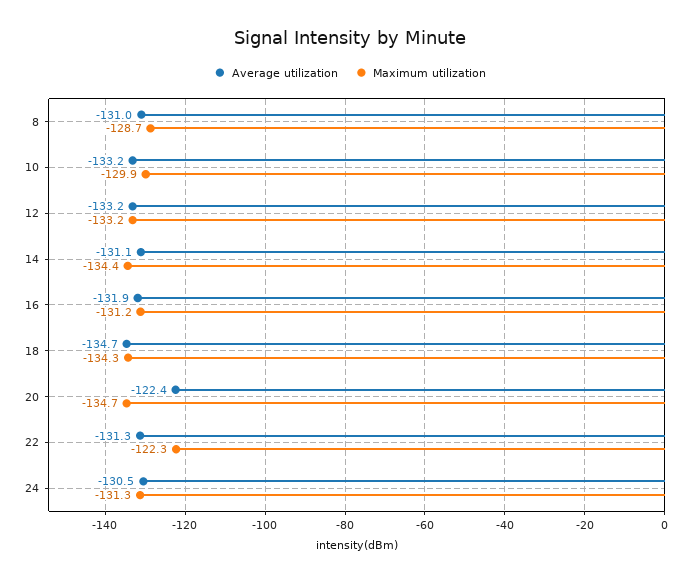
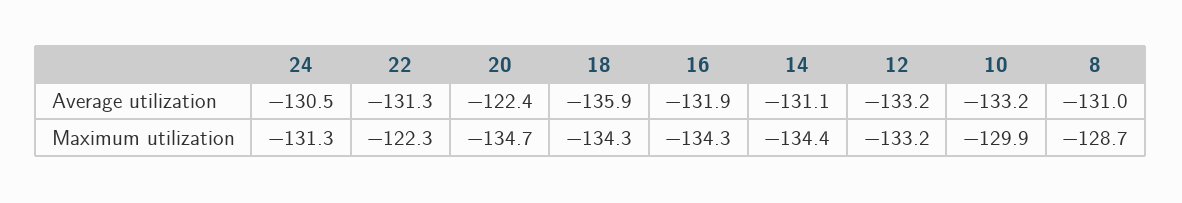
Maximum utilization, 16: -131.2 -> -134.3
Average utilization, 18: -134.7 -> -135.9

